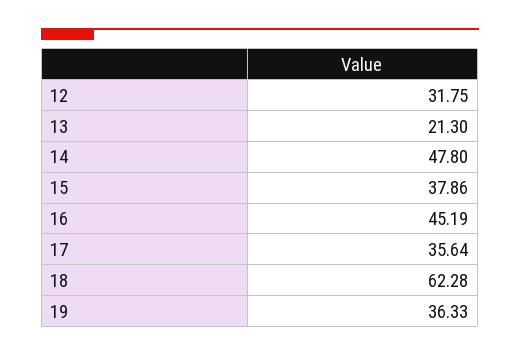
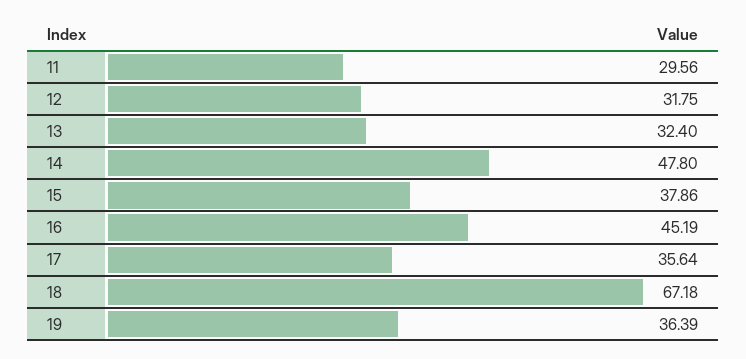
13: 21.3 -> 32.4
18: 62.28 -> 67.18
19: 36.33 -> 36.39
11: none -> 29.56

